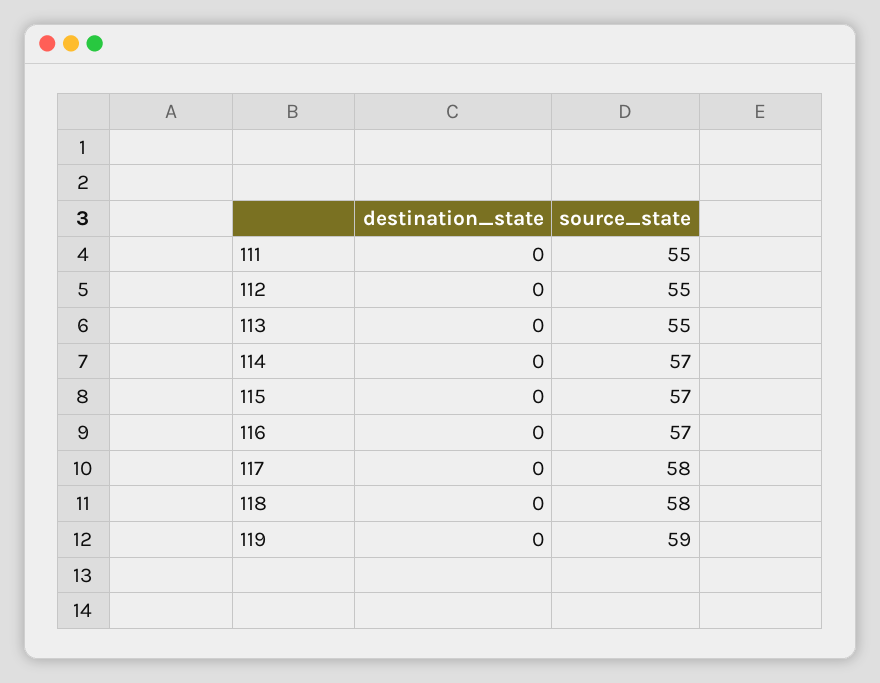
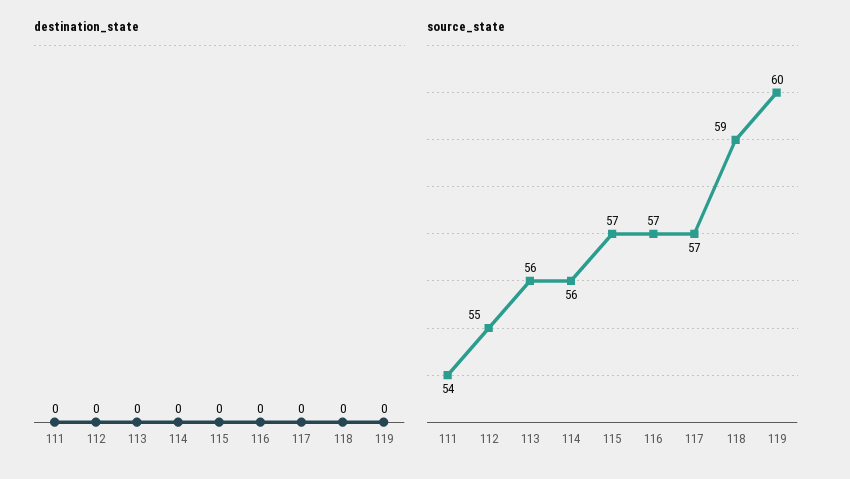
source_state, 111: 55 -> 54
source_state, 113: 55 -> 56
source_state, 114: 57 -> 56
source_state, 117: 58 -> 57
source_state, 118: 58 -> 59
source_state, 119: 59 -> 60

